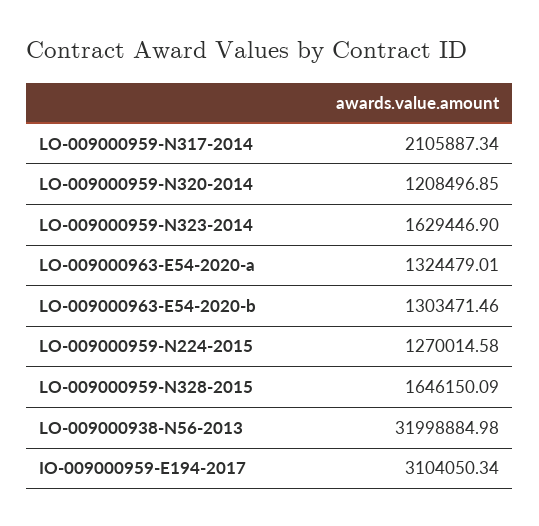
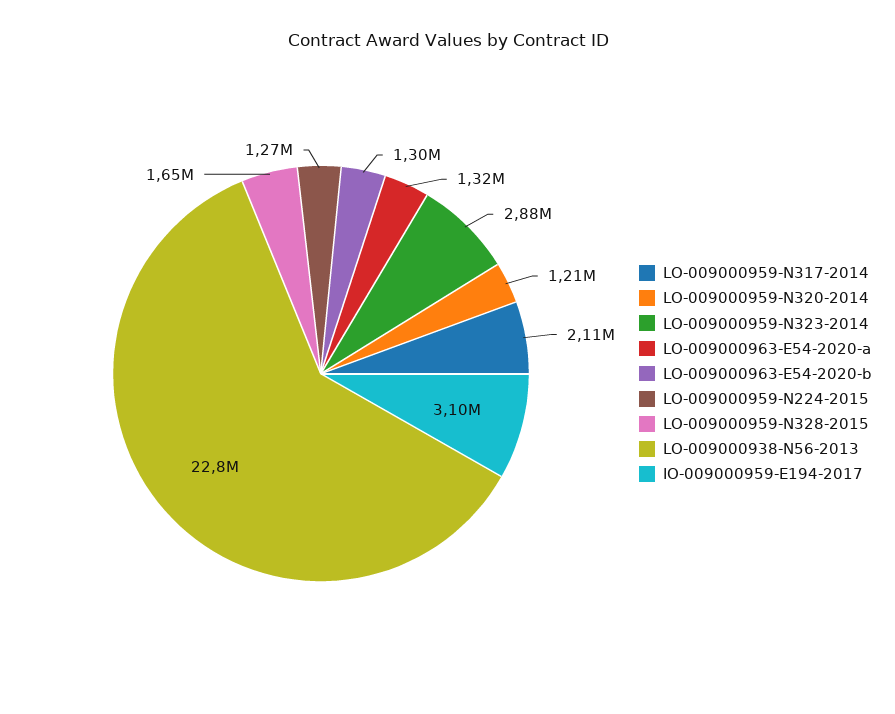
LO-009000959-N323-2014: 1629446.9 -> 2880000
LO-009000938-N56-2013: 31998884.98 -> 22800000

